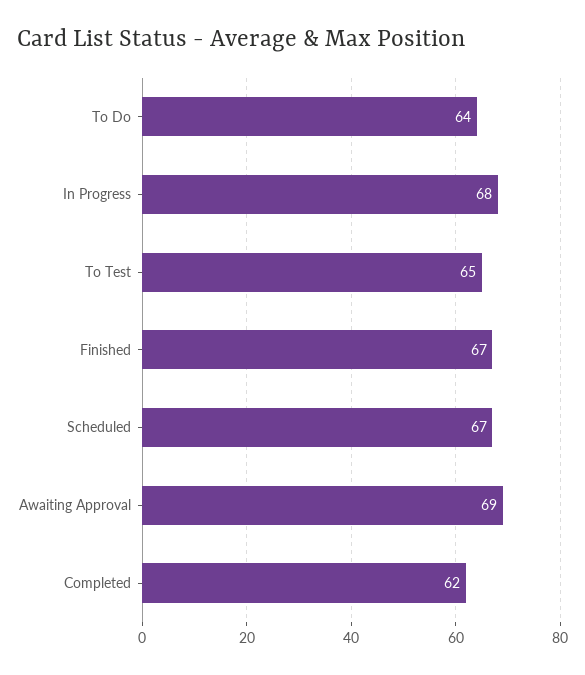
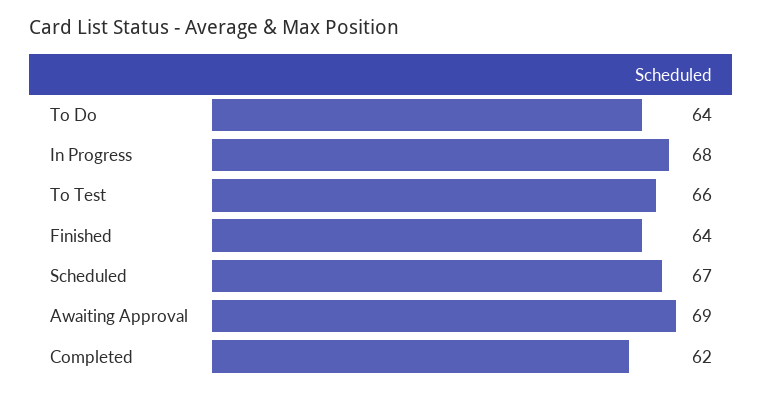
To Test: 65 -> 66
Finished: 67 -> 64

